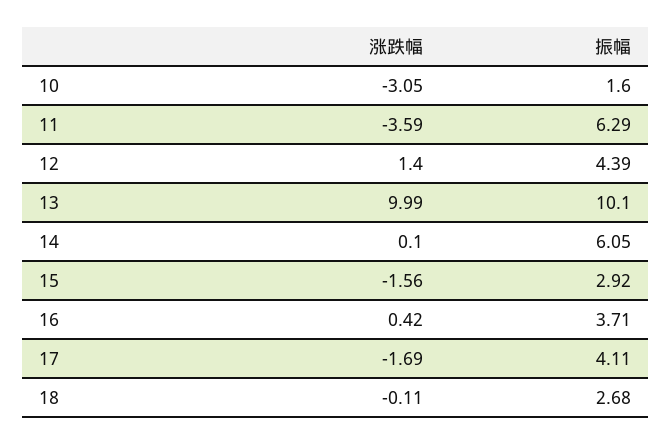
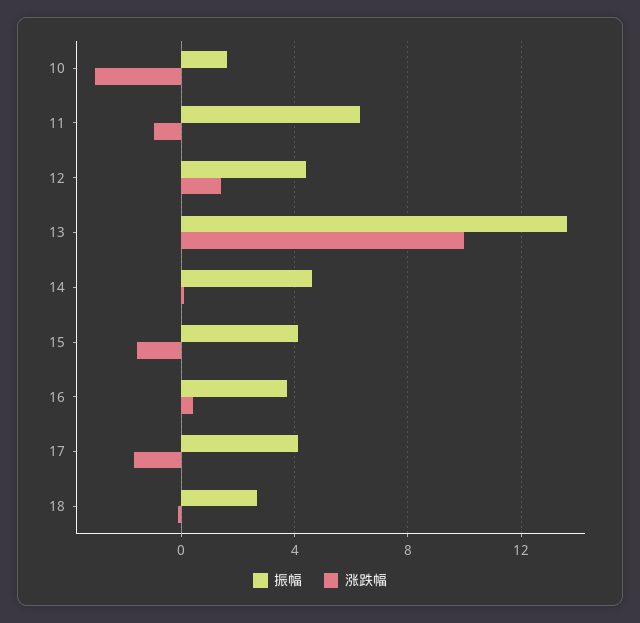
涨跌幅, 11: -3.59 -> -1
振幅, 13: 10.1 -> 13.5
振幅, 14: 6.05 -> 4.5
振幅, 15: 2.92 -> 4

